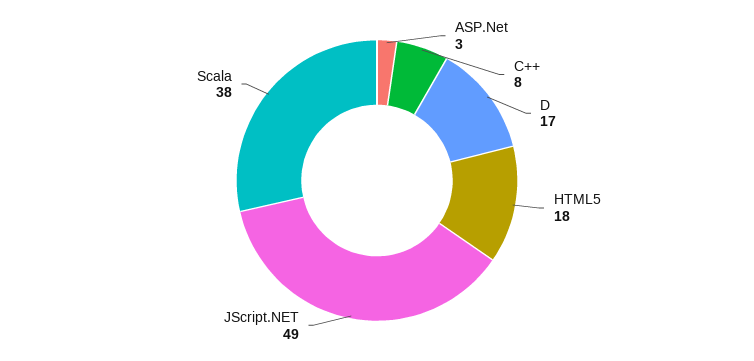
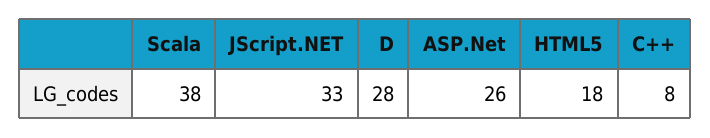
ASP.Net: 3 -> 26
D: 17 -> 28
JScript.NET: 49 -> 33

